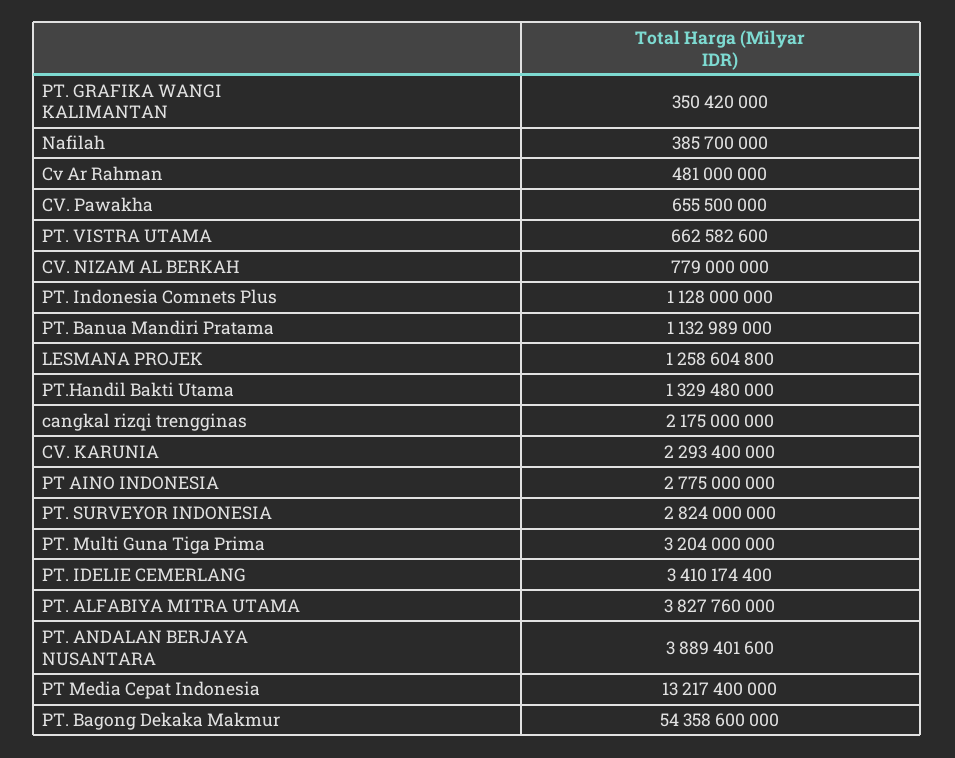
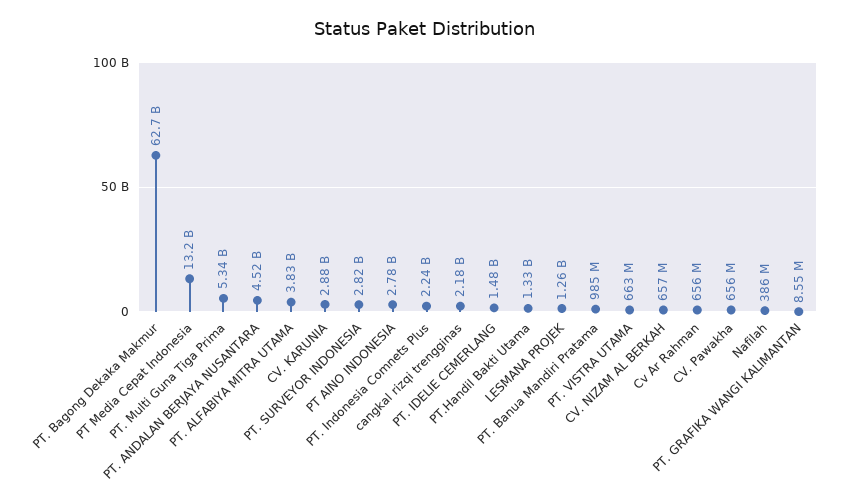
PT. GRAFIKA WANGI KALIMANTAN: 350420000 -> 8550000
Cv Ar Rahman: 481000000 -> 656000000
CV. NIZAM AL BERKAH: 779000000 -> 657000000
PT. Indonesia Comnets Plus: 1128000000 -> 2240000000
PT. Banua Mandiri Pratama: 1132989000 -> 985000000
CV. KARUNIA: 2293400000 -> 2880000000
PT. Multi Guna Tiga Prima: 3204000000 -> 5340000000
PT. IDELIE CEMERLANG: 3410174400 -> 1480000000
PT. ANDALAN BERJAYA NUSANTARA: 3889401600 -> 4520000000
PT. Bagong Dekaka Makmur: 54358600000 -> 62700000000

